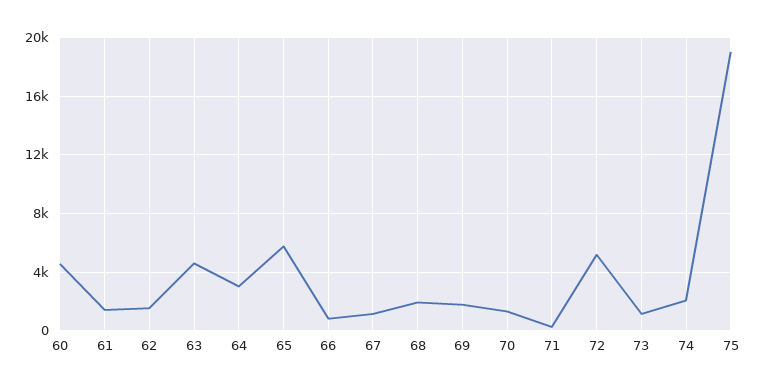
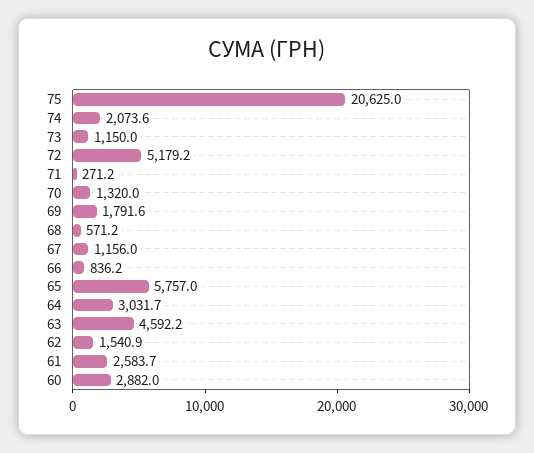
60: 4500 -> 2882
61: 1500 -> 2583.7
68: 2000 -> 571.2
75: 19000 -> 20625

